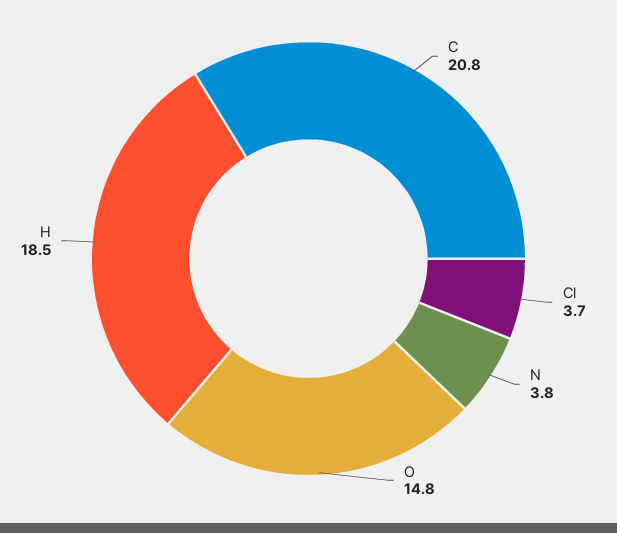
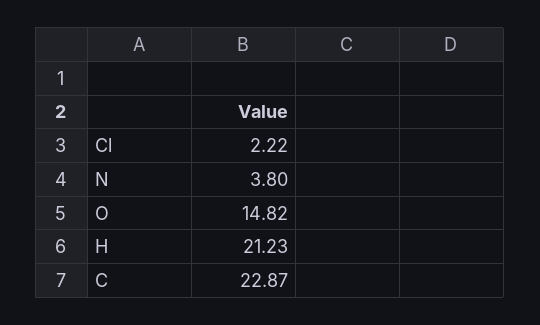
C: 20.8 -> 22.87
Cl: 3.7 -> 2.22
H: 18.5 -> 21.23

